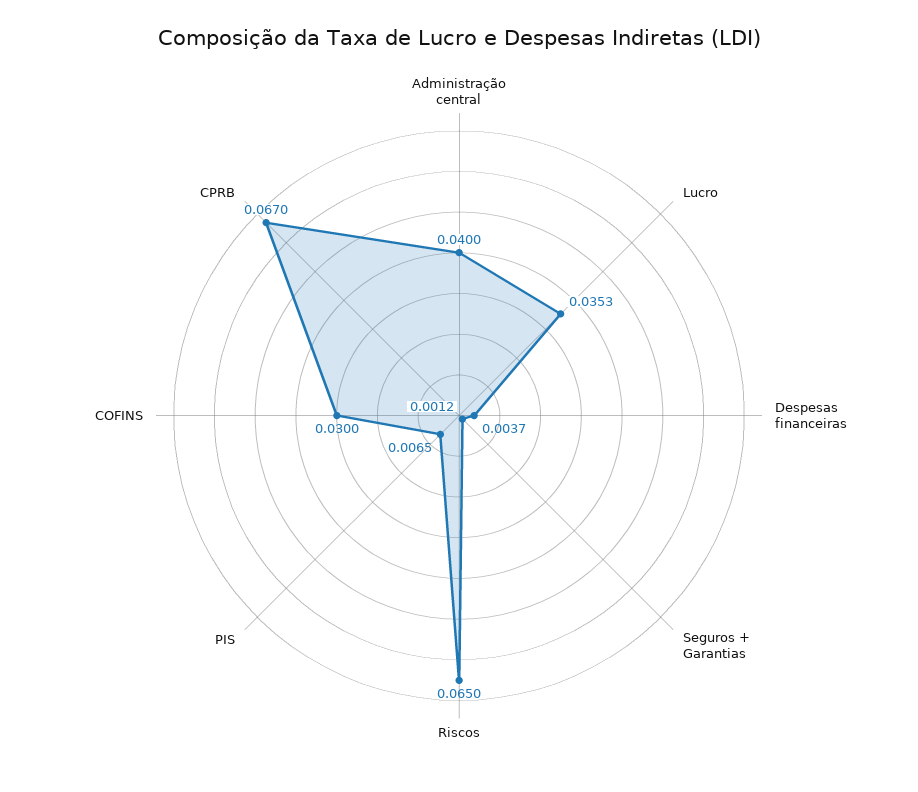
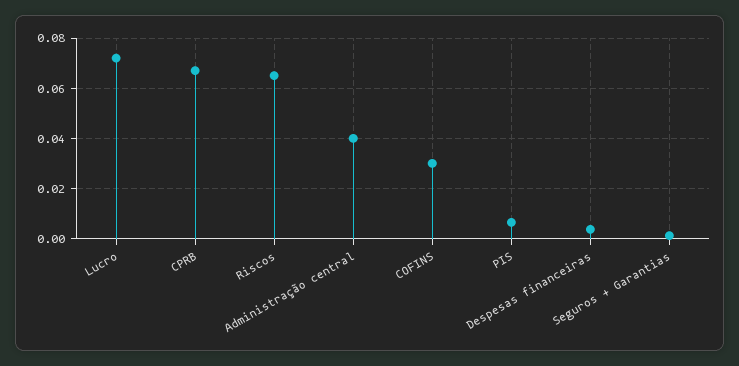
Lucro: 0.0353 -> 0.0725

